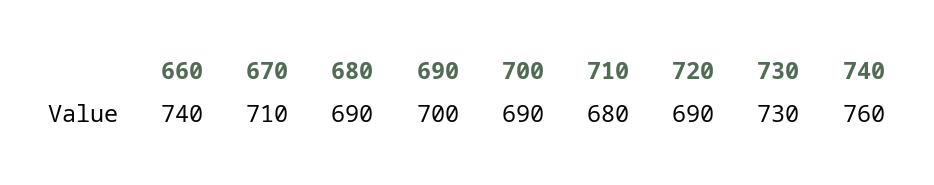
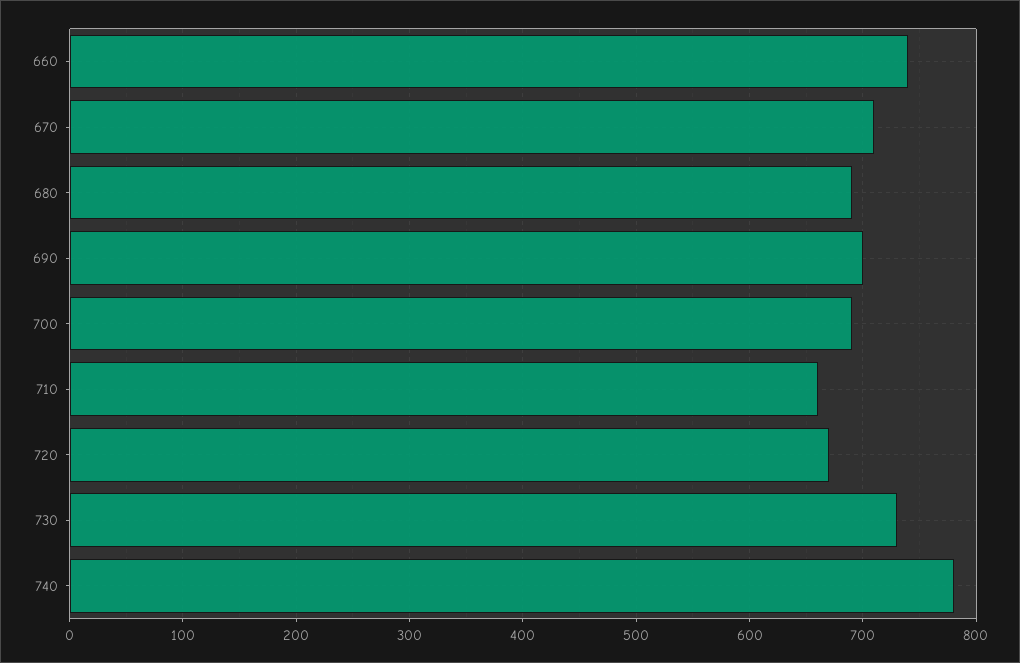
710: 680 -> 660
720: 690 -> 670
740: 760 -> 780

